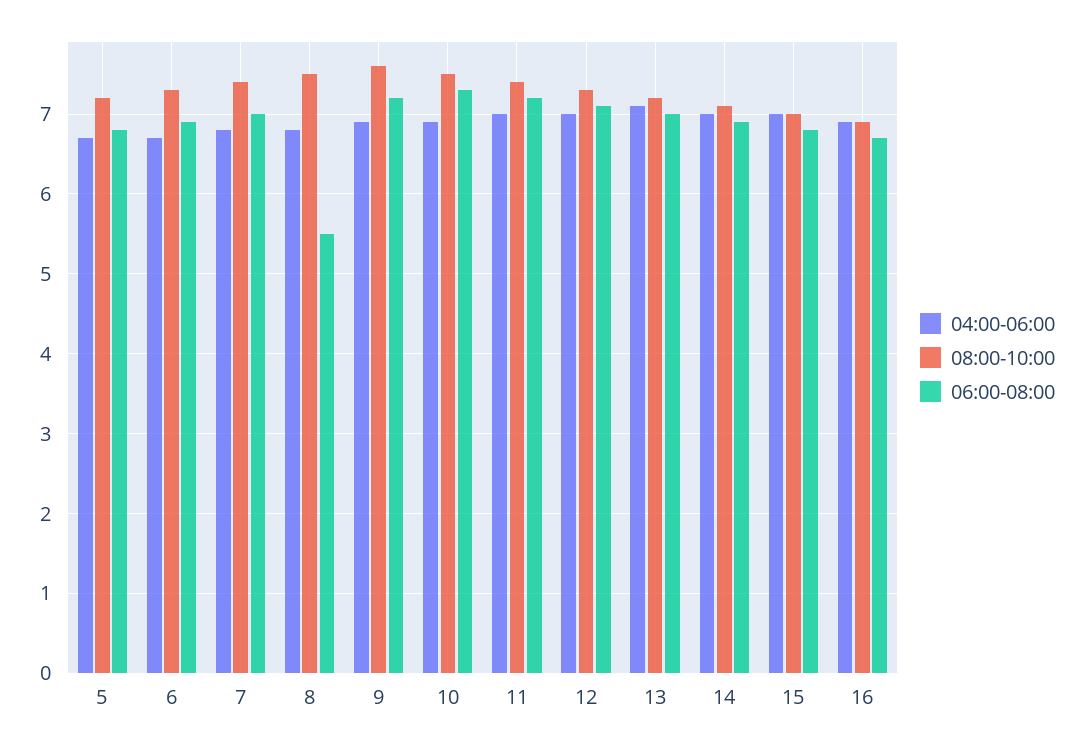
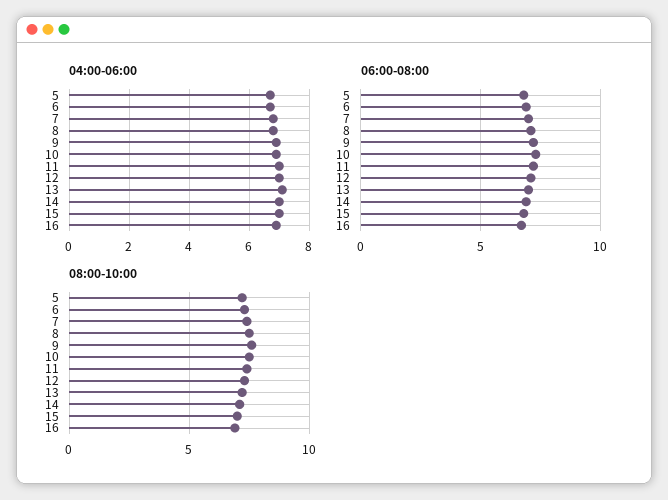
06:00-08:00, 8: 5.5 -> 7

